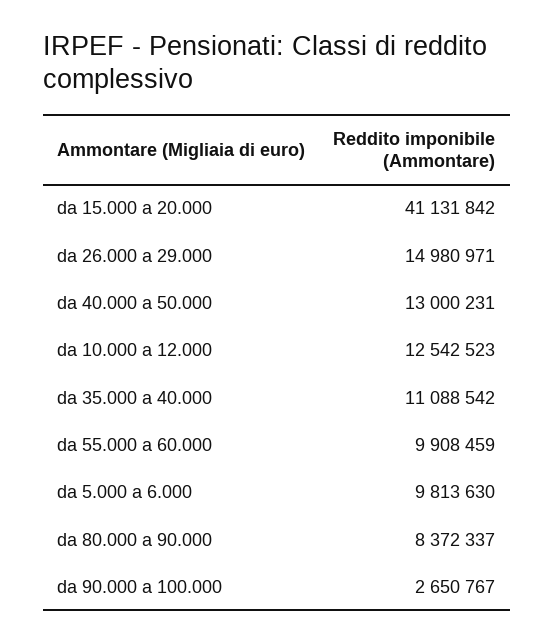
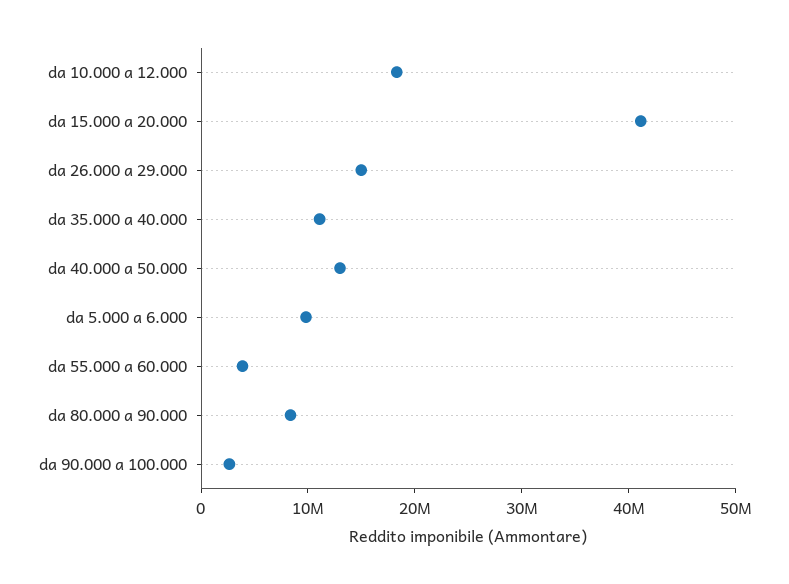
da 10.000 a 12.000: 12542523 -> 18000000
da 55.000 a 60.000: 9908459 -> 4000000

